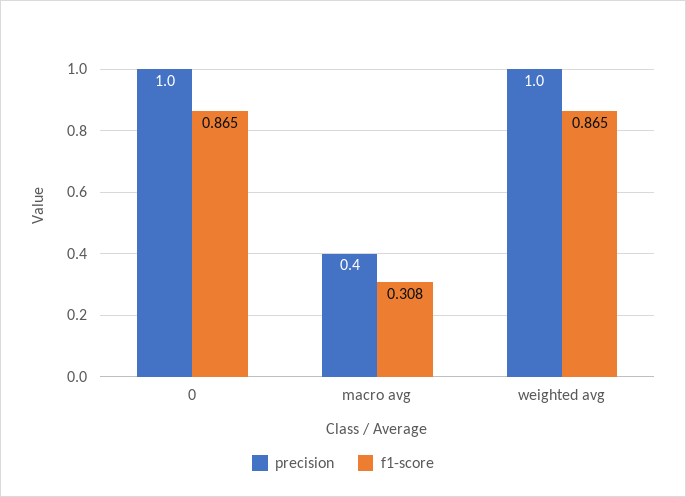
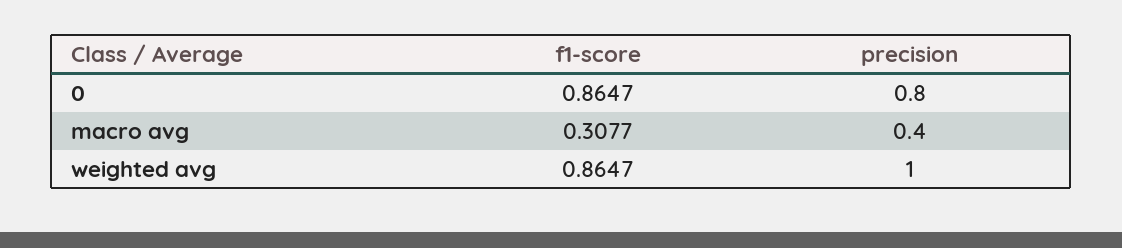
precision, 0: 1 -> 0.8

